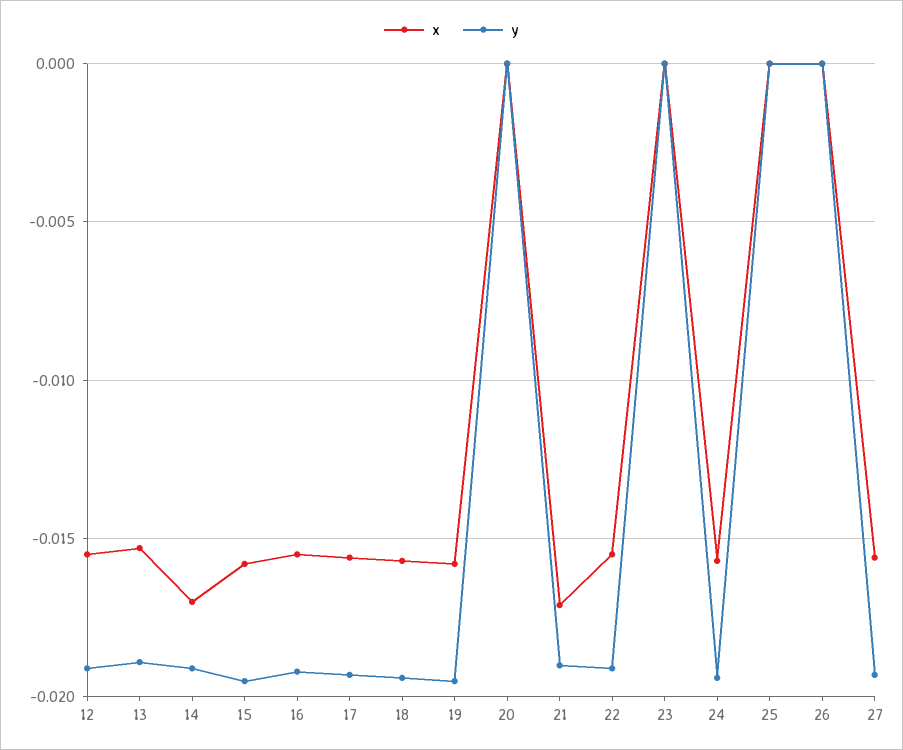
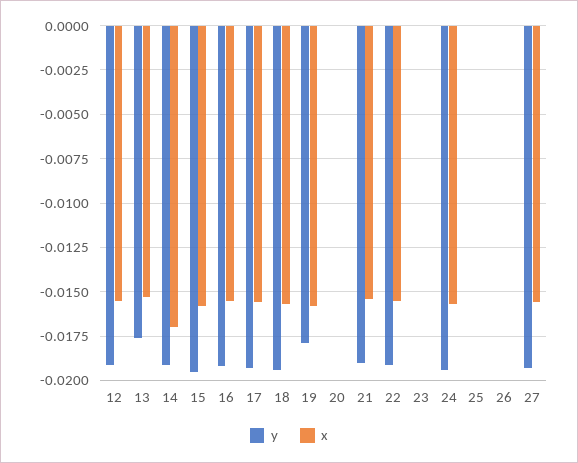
y, 13: -0.019 -> -0.0175
y, 19: -0.0195 -> -0.018
x, 21: -0.017 -> -0.0155

